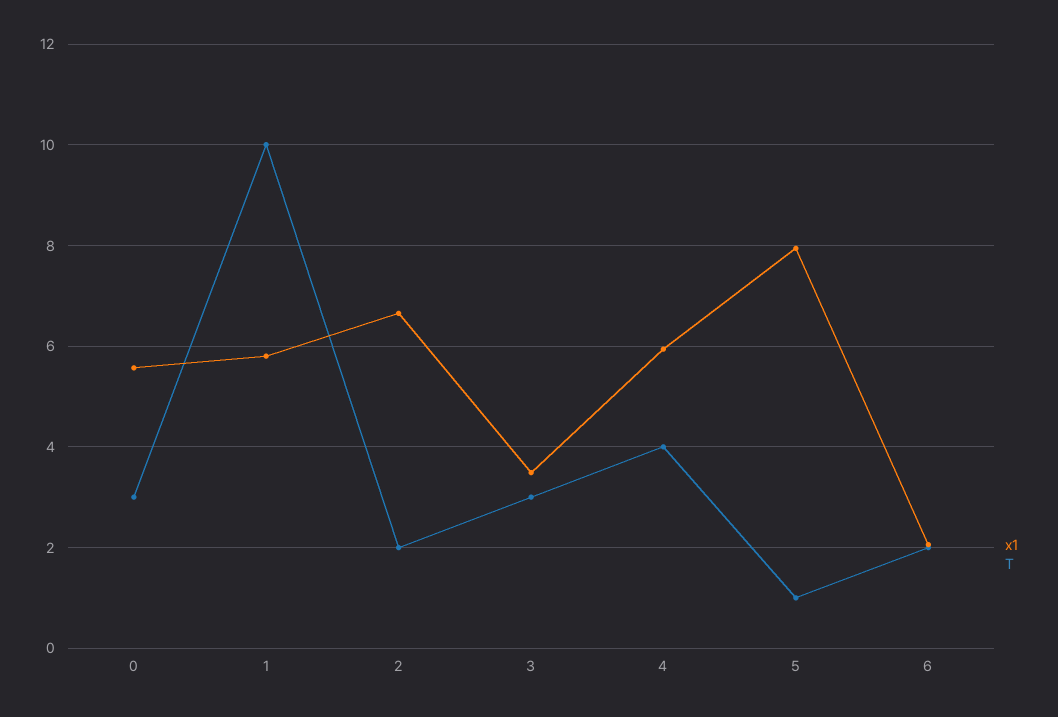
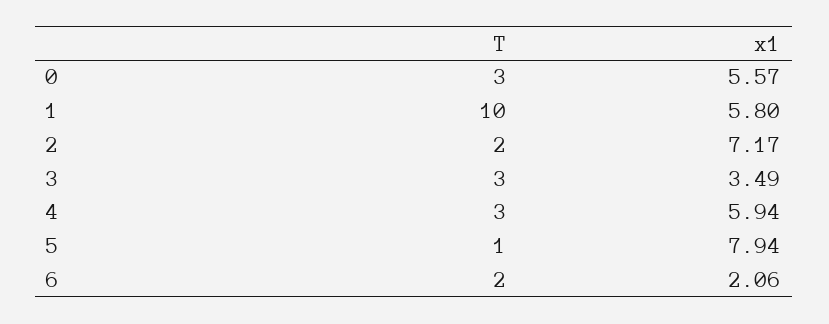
x1, 2: 6.6 -> 7.17
T, 4: 4 -> 3

